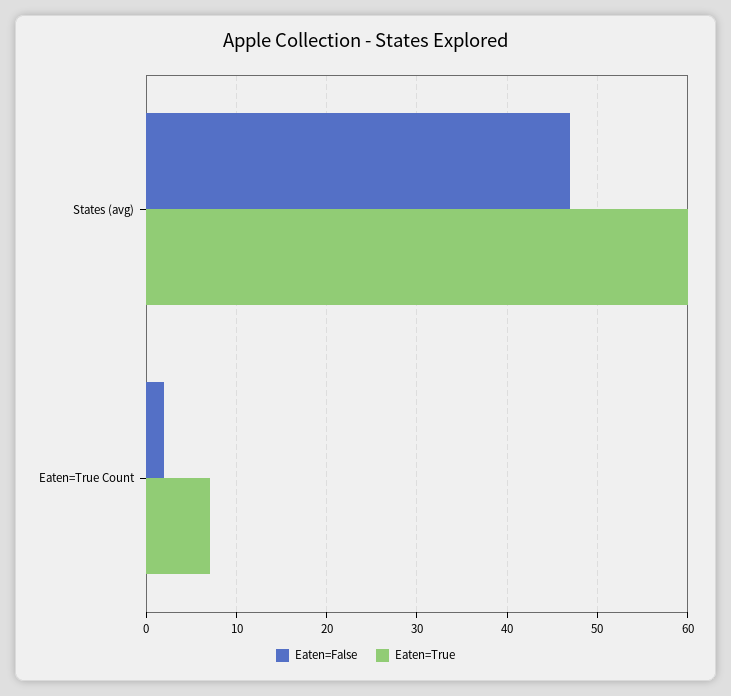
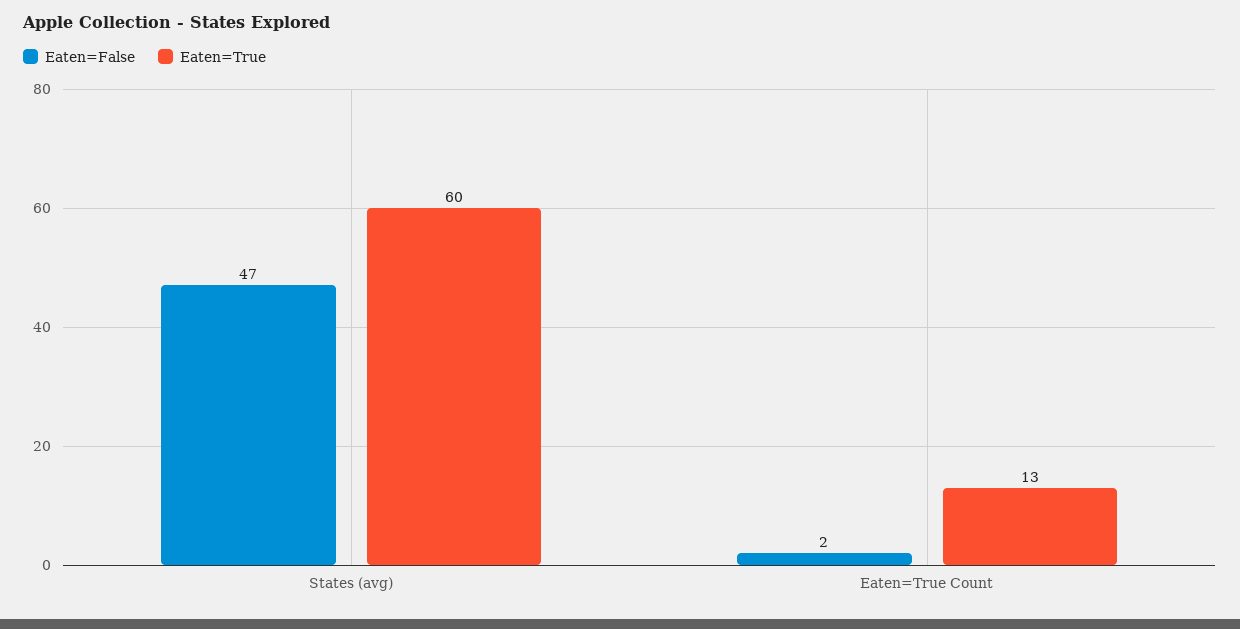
Eaten=True, Eaten=True Count: 7 -> 13

